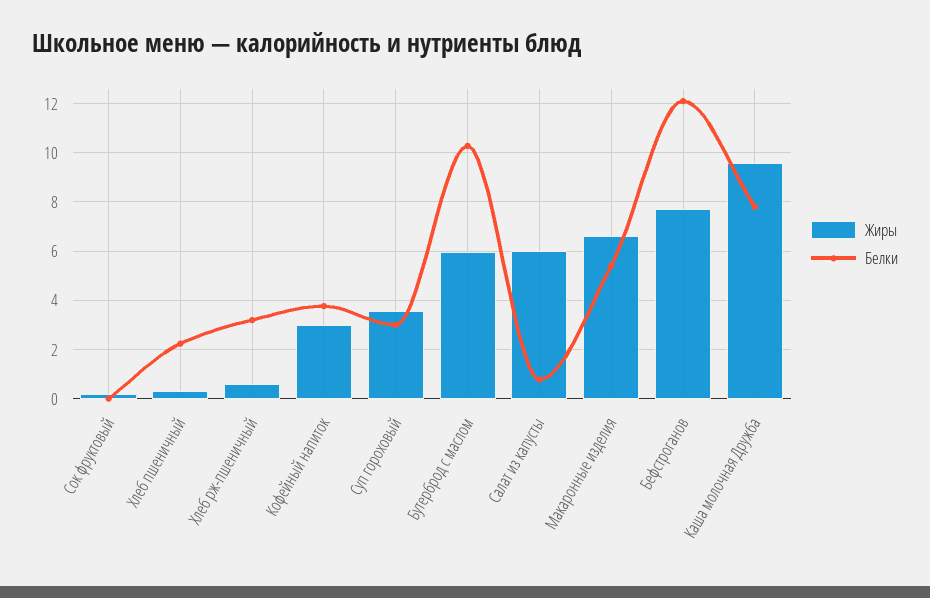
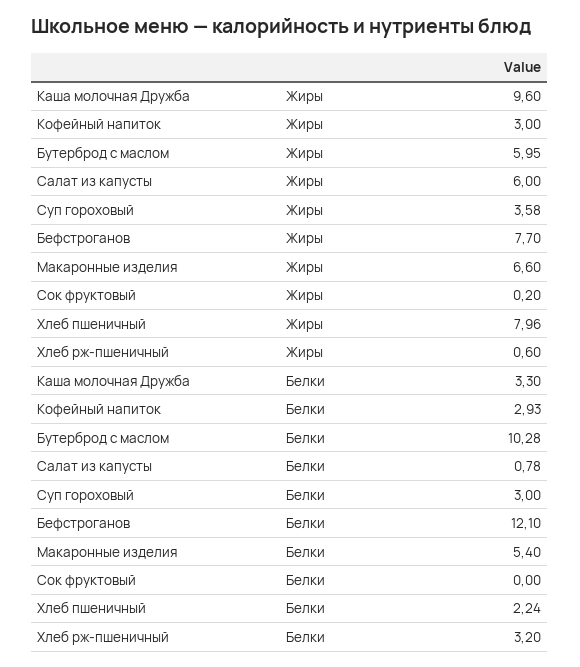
Жиры, Хлеб пшеничный: 0.25 -> 7.96
Белки, Кофейный напиток: 3.75 -> 2.93
Белки, Каша молочная Дружба: 7.75 -> 3.3

